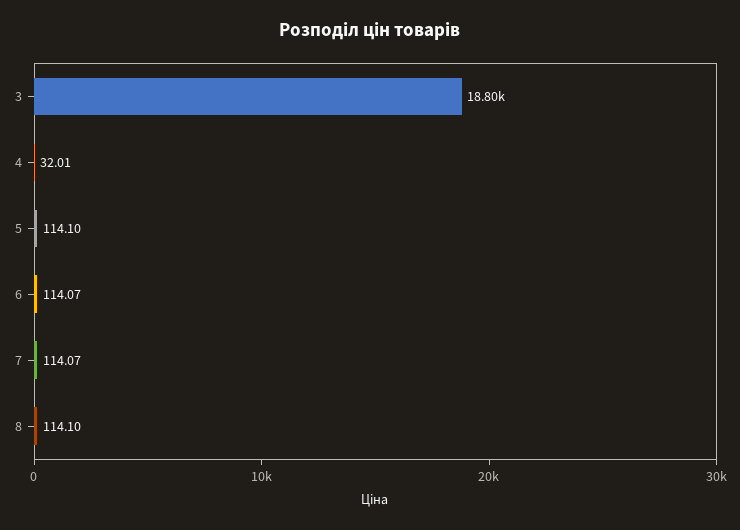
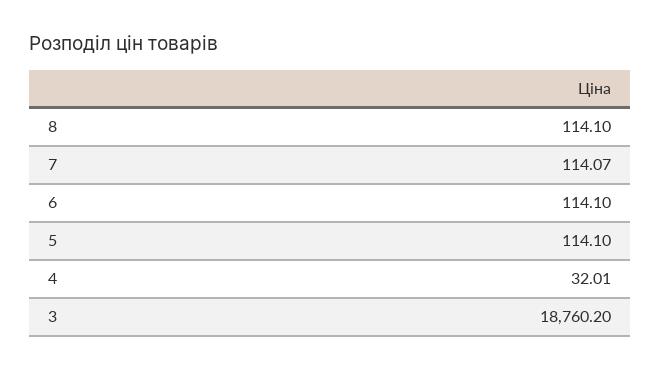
3: 18800 -> 18760.2
6: 114.07 -> 114.1

